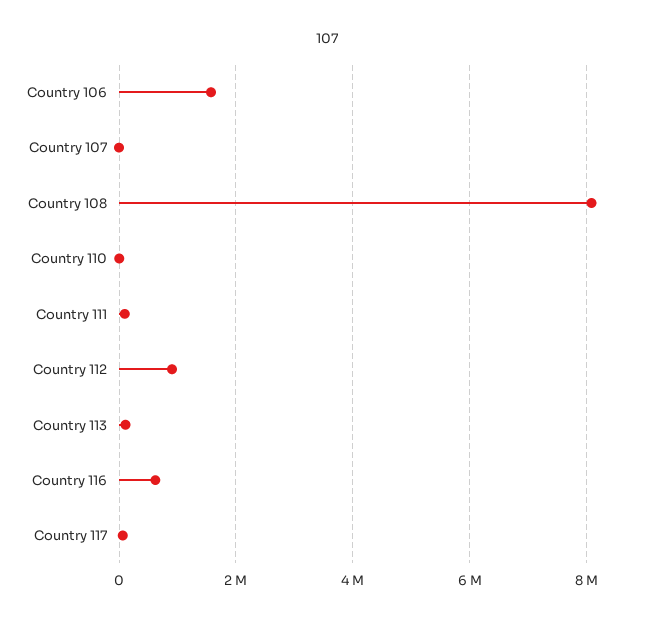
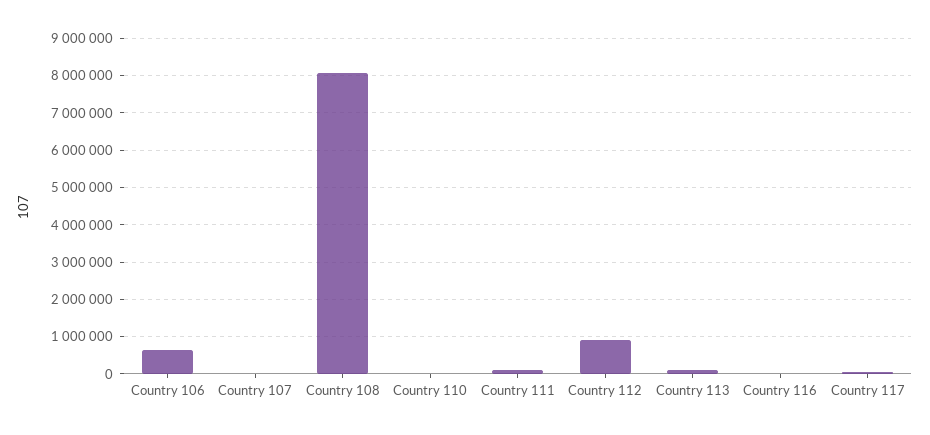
Country 106: 1600000 -> 600000
Country 116: 600000 -> 0

